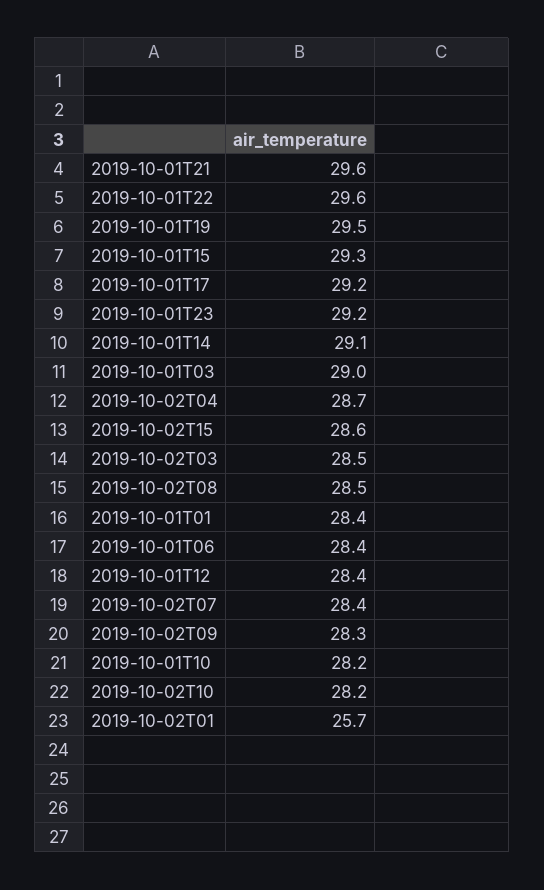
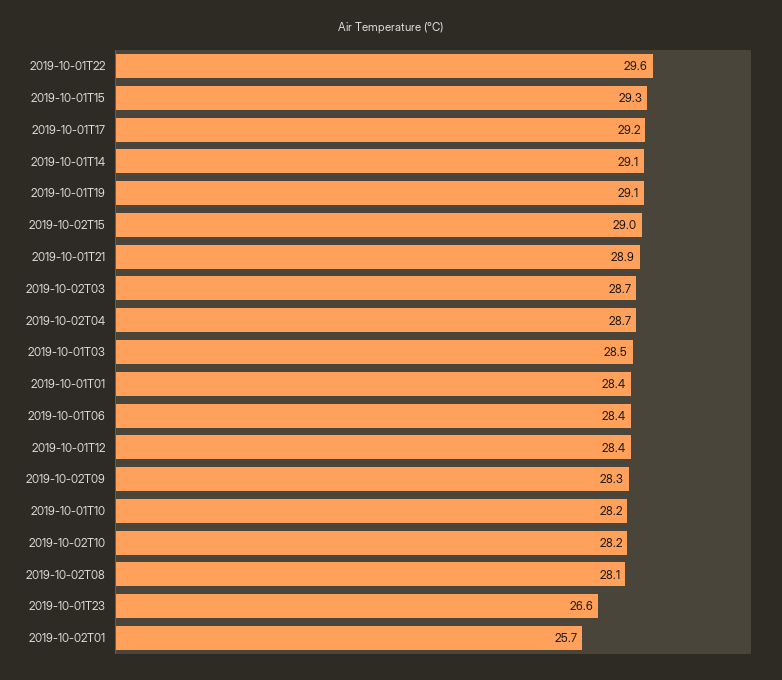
2019-10-01T21: 29.6 -> 28.9
2019-10-01T19: 29.5 -> 29.1
2019-10-01T23: 29.2 -> 26.6
2019-10-01T03: 29 -> 28.5
2019-10-02T15: 28.6 -> 29
2019-10-02T03: 28.5 -> 28.7
2019-10-02T08: 28.5 -> 28.1
2019-10-02T07: 28.4 -> none

